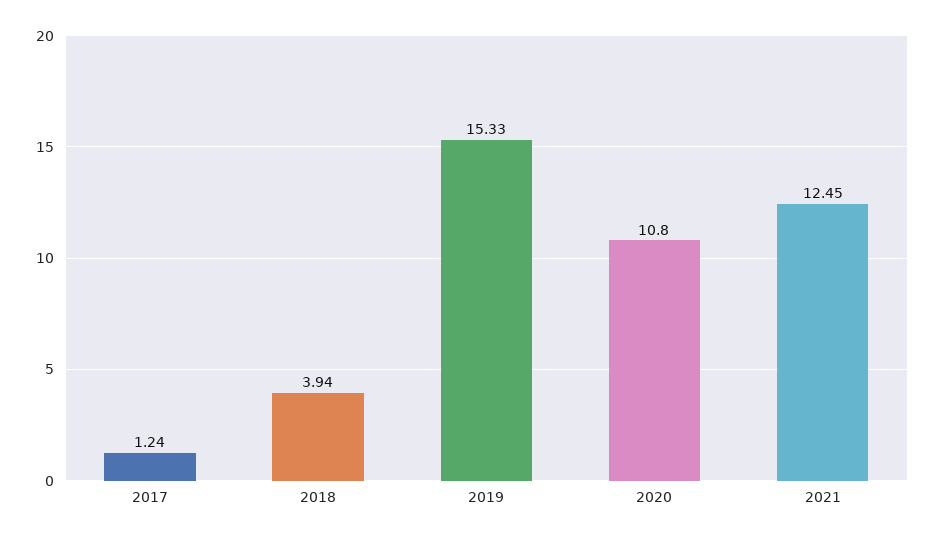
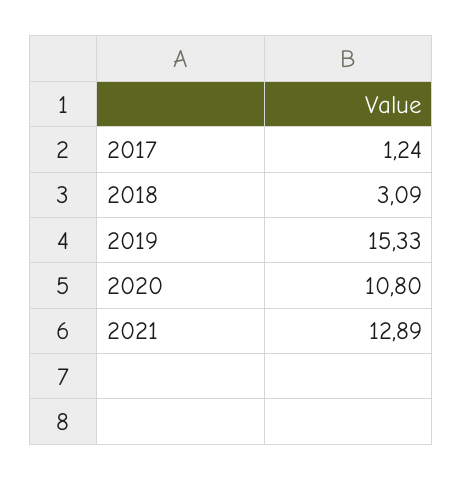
2018: 3.94 -> 3.09
2021: 12.45 -> 12.89

